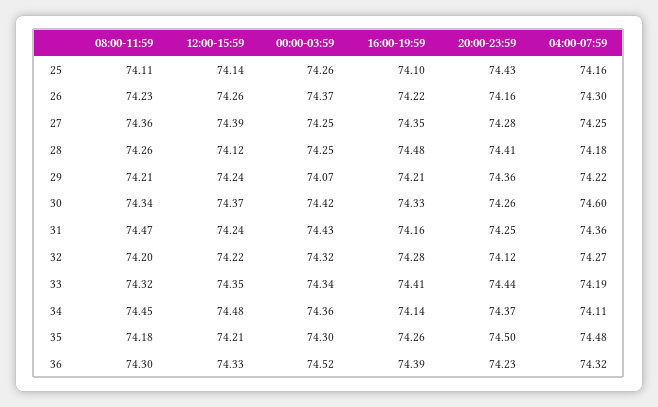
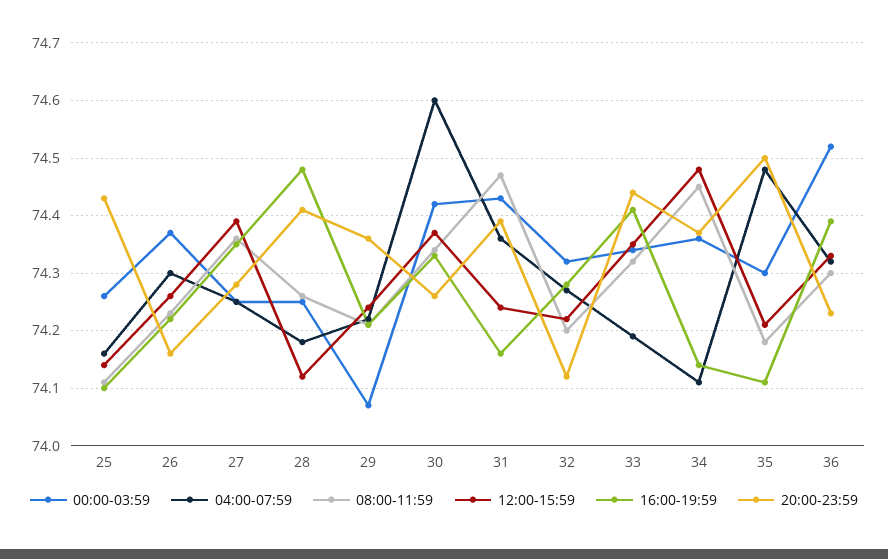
20:00-23:59, 31: 74.25 -> 74.4
16:00-19:59, 35: 74.26 -> 74.1

